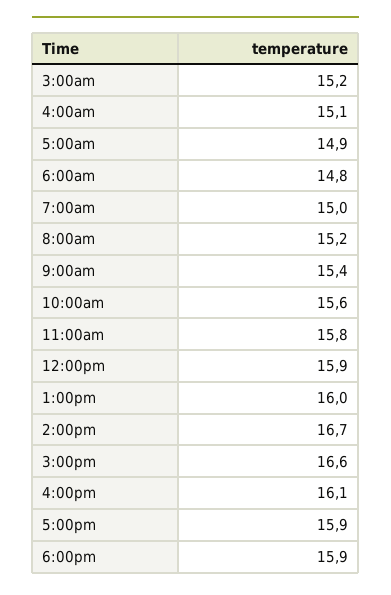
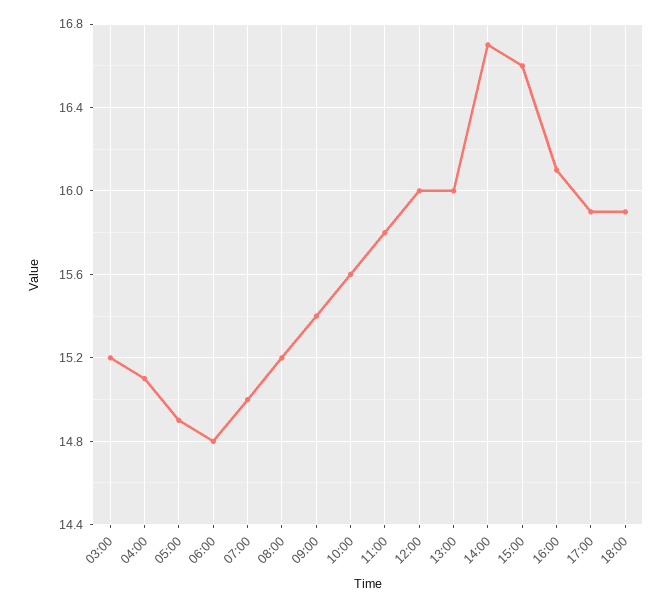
12:00pm: 15.9 -> 16

